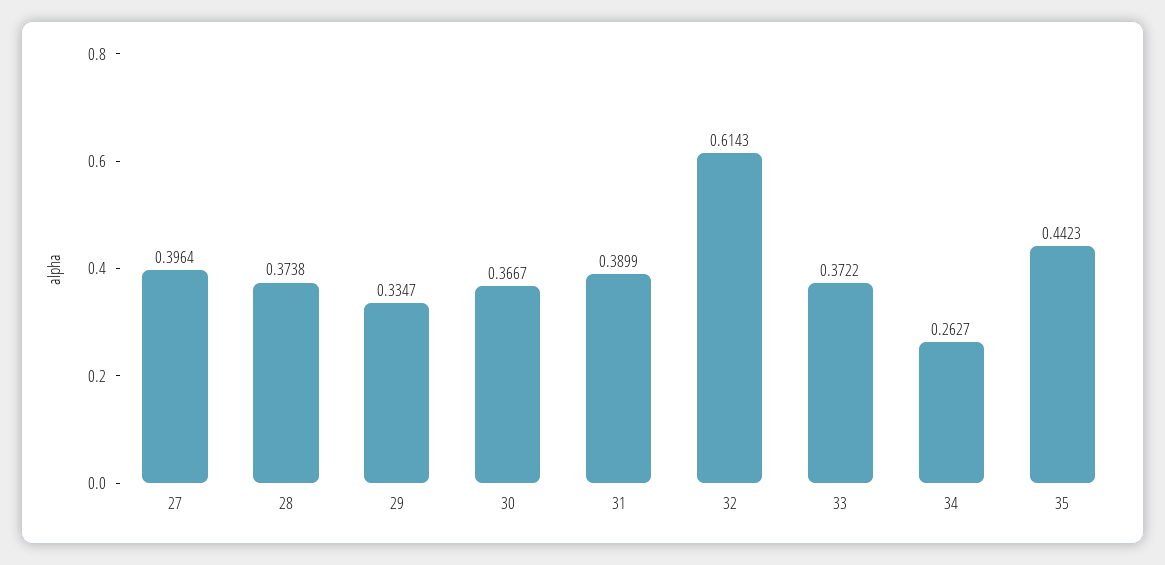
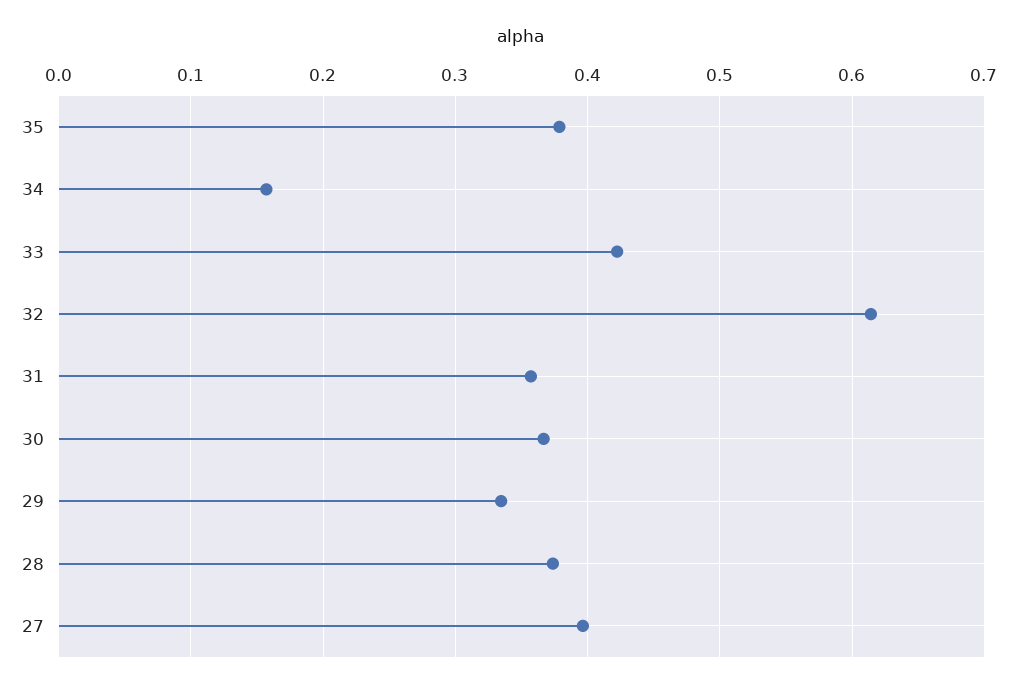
31: 0.3899 -> 0.36
33: 0.3722 -> 0.42
34: 0.2627 -> 0.16
35: 0.4423 -> 0.38

